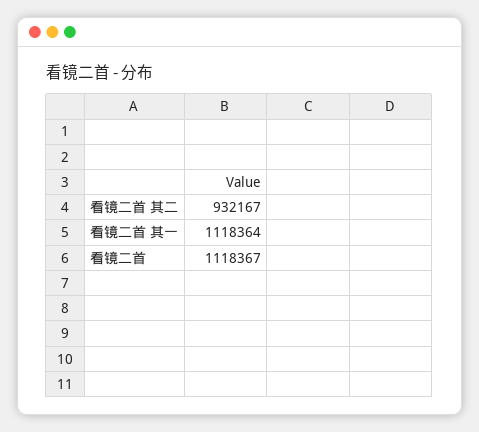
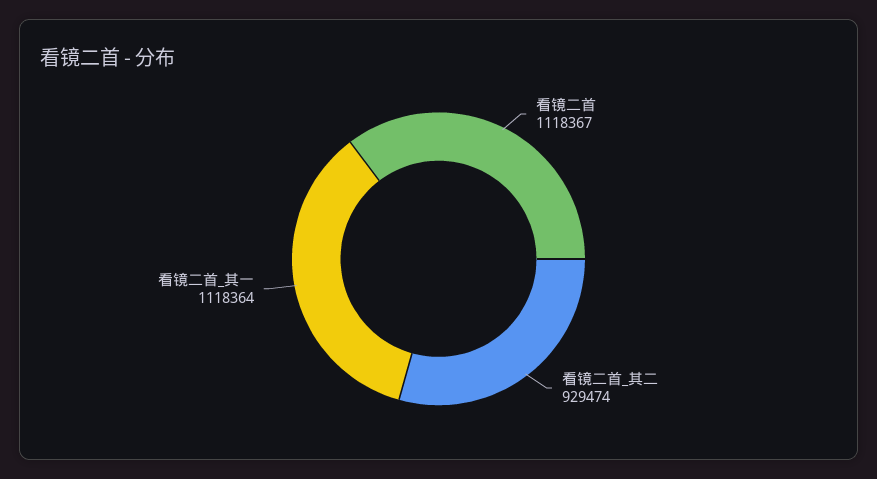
看镜二首 其二: 932167 -> 929474

